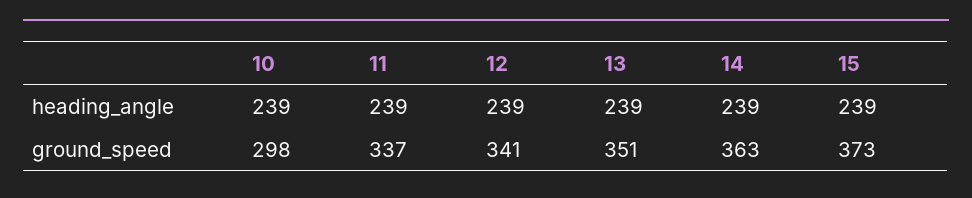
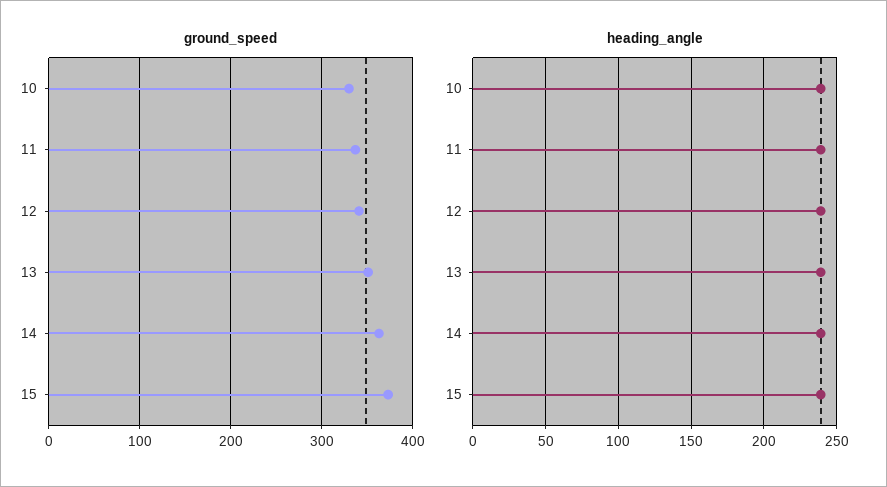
ground_speed, 10: 298 -> 330

